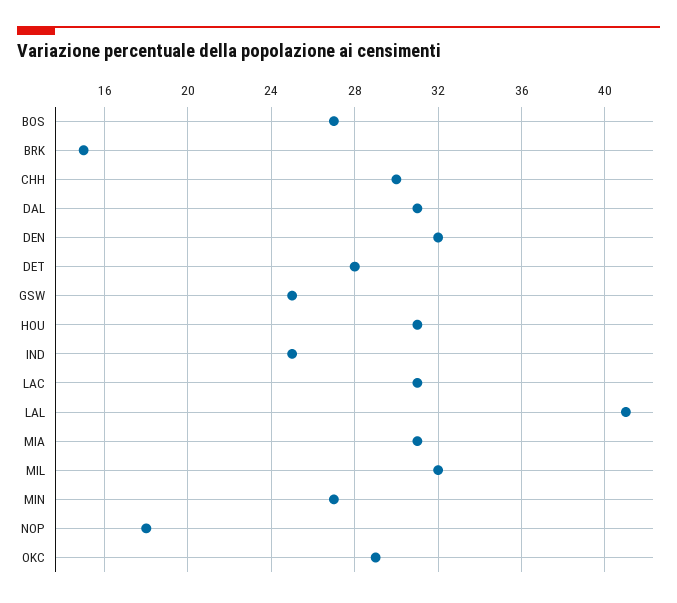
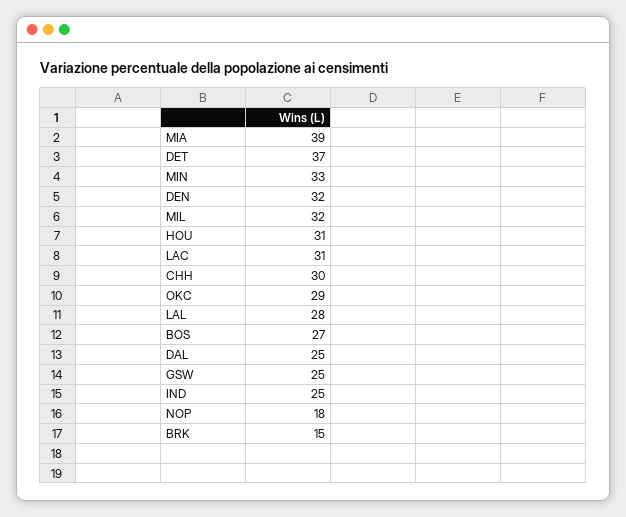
DAL: 31 -> 25
DET: 28 -> 37
LAL: 41 -> 28
MIA: 31 -> 39
MIN: 27 -> 33

